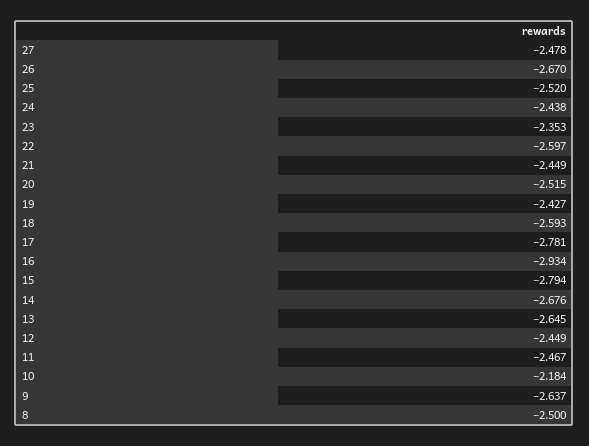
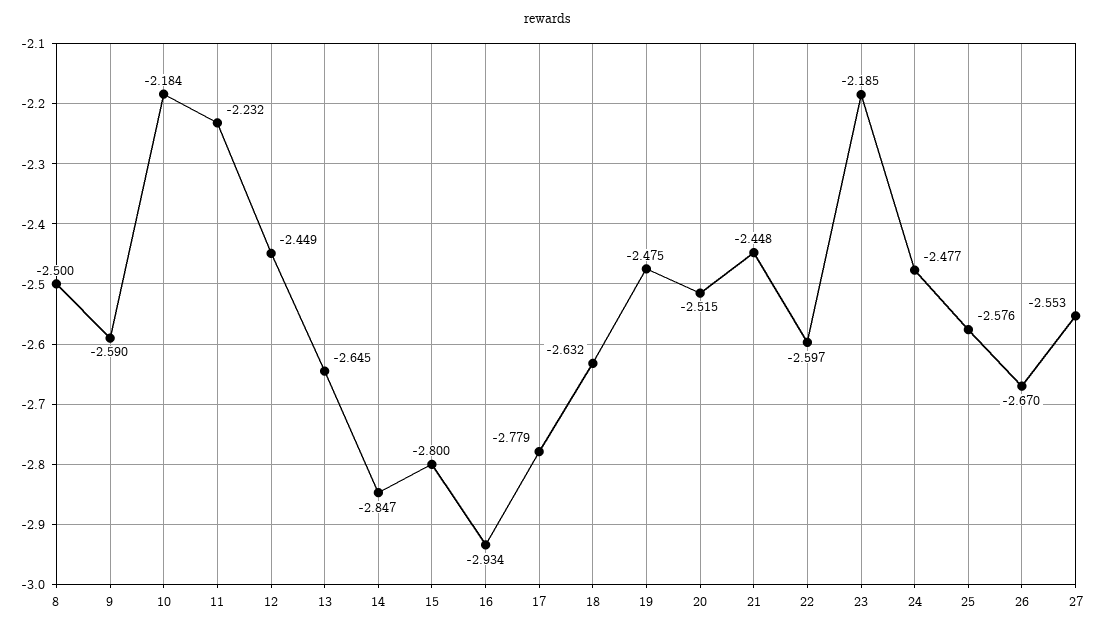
27: -2.478 -> -2.553
25: -2.52 -> -2.576
24: -2.438 -> -2.477
23: -2.353 -> -2.185
21: -2.449 -> -2.448
19: -2.427 -> -2.475
18: -2.593 -> -2.632
17: -2.781 -> -2.779
15: -2.794 -> -2.8
14: -2.676 -> -2.847
11: -2.467 -> -2.232
9: -2.637 -> -2.59

